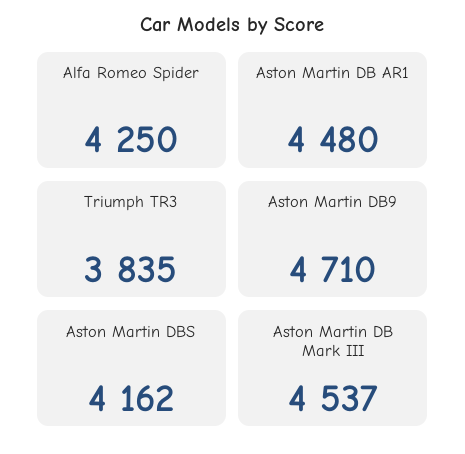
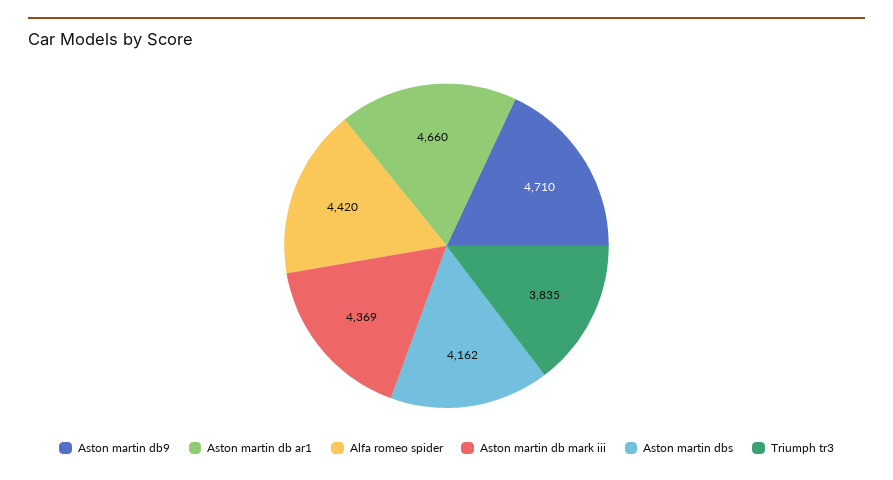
Alfa Romeo Spider: 4250 -> 4420
Aston Martin DB AR1: 4480 -> 4660
Aston Martin DB Mark III: 4537 -> 4369

